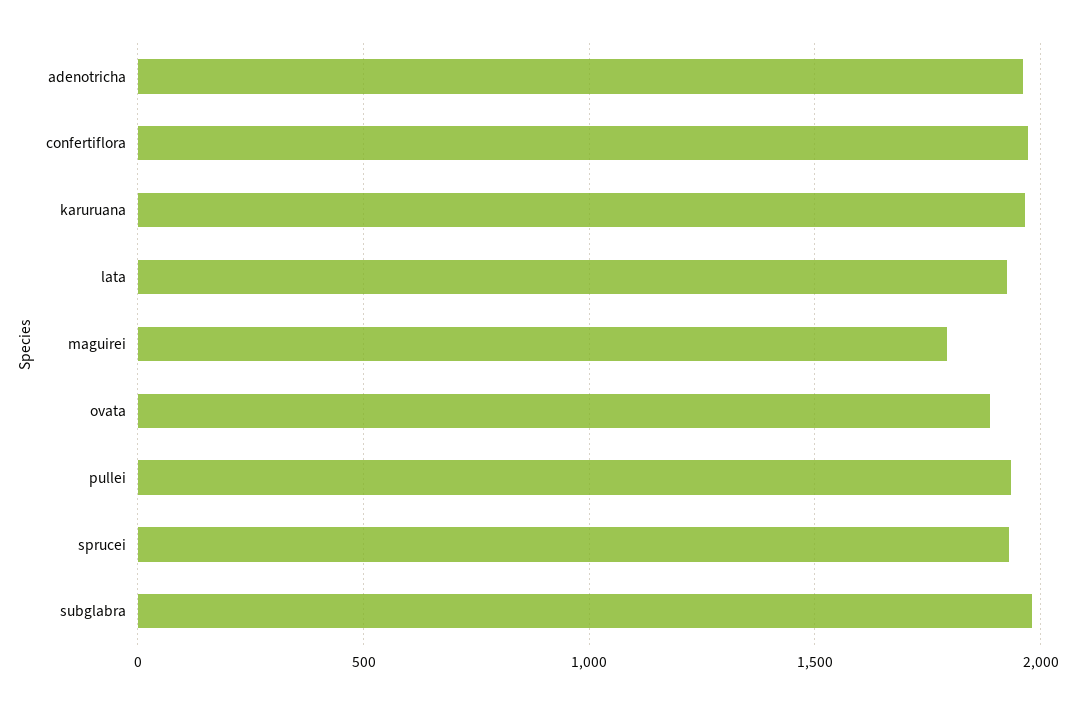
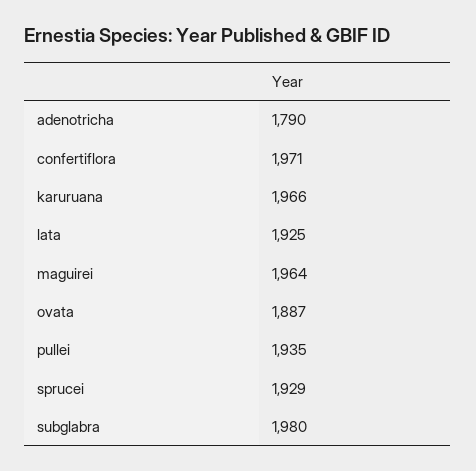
adenotricha: 1950 -> 1790
maguirei: 1800 -> 1964

